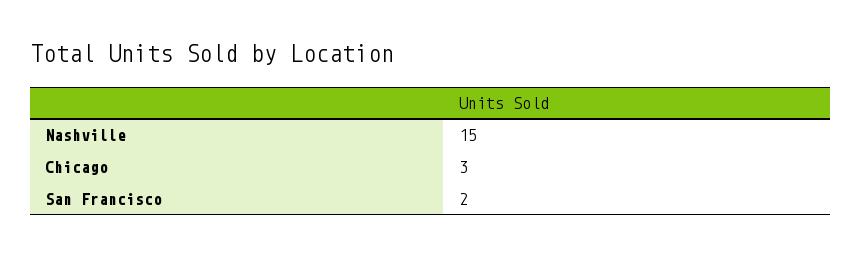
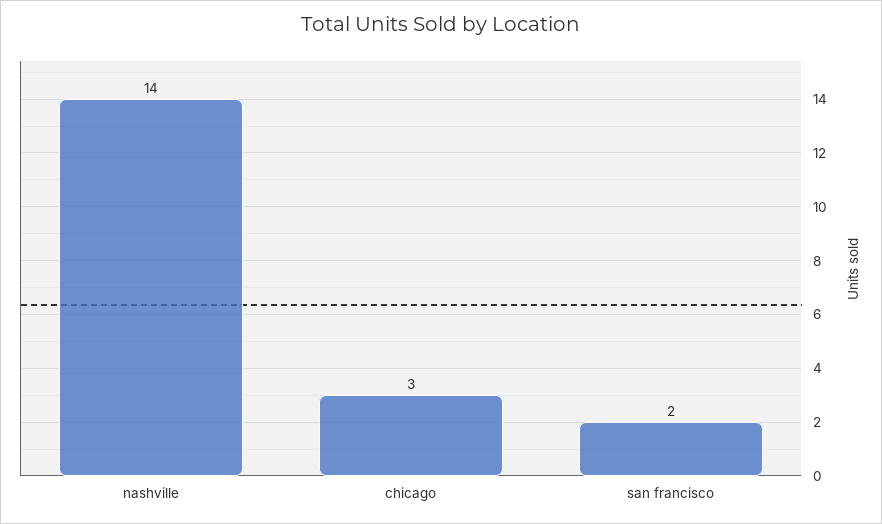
Nashville: 15 -> 14

